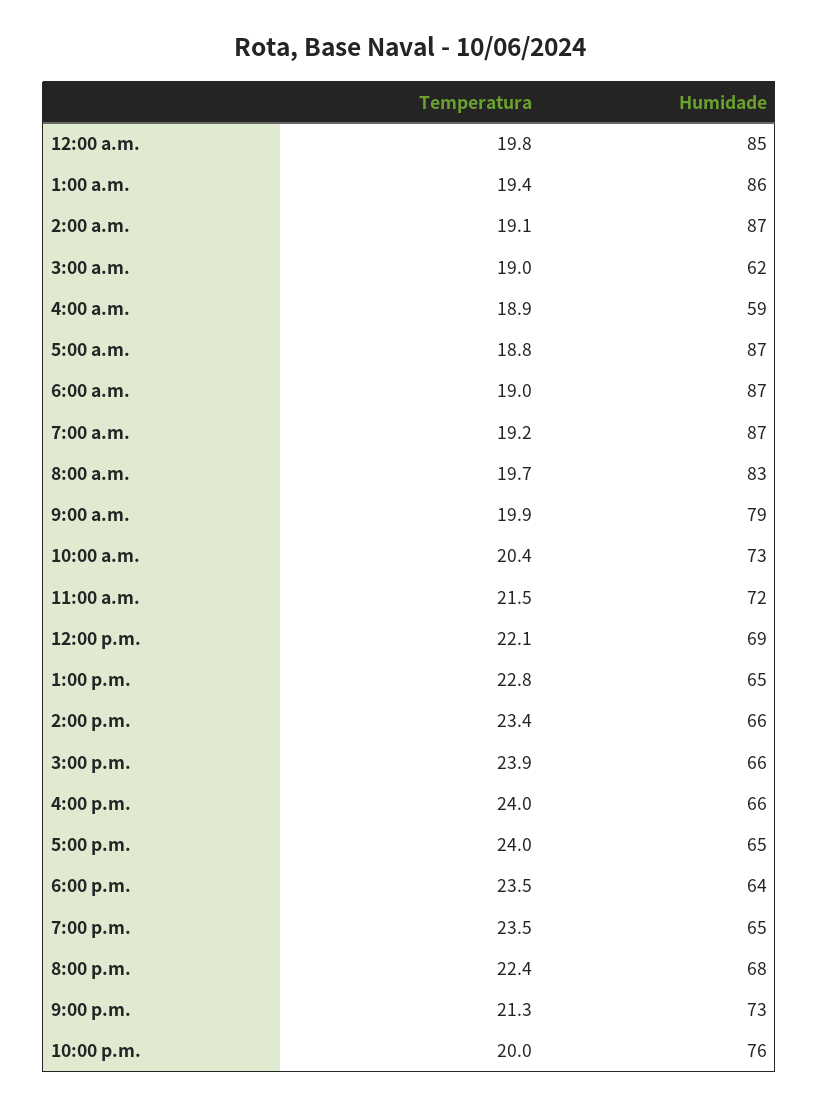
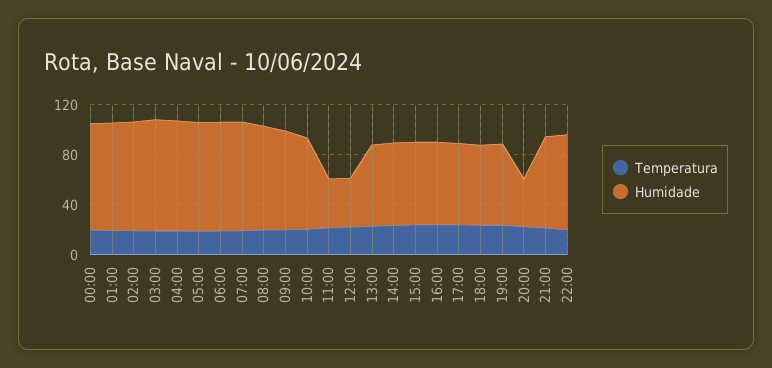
Humidade, 3:00 a.m.: 62 -> 90
Humidade, 4:00 a.m.: 59 -> 90
Humidade, 11:00 a.m.: 72 -> 40
Humidade, 12:00 p.m.: 69 -> 40
Humidade, 8:00 p.m.: 68 -> 40

